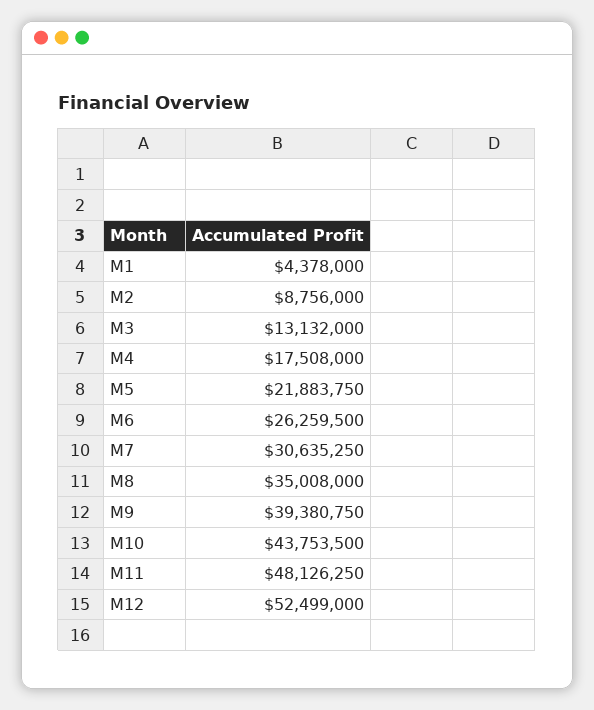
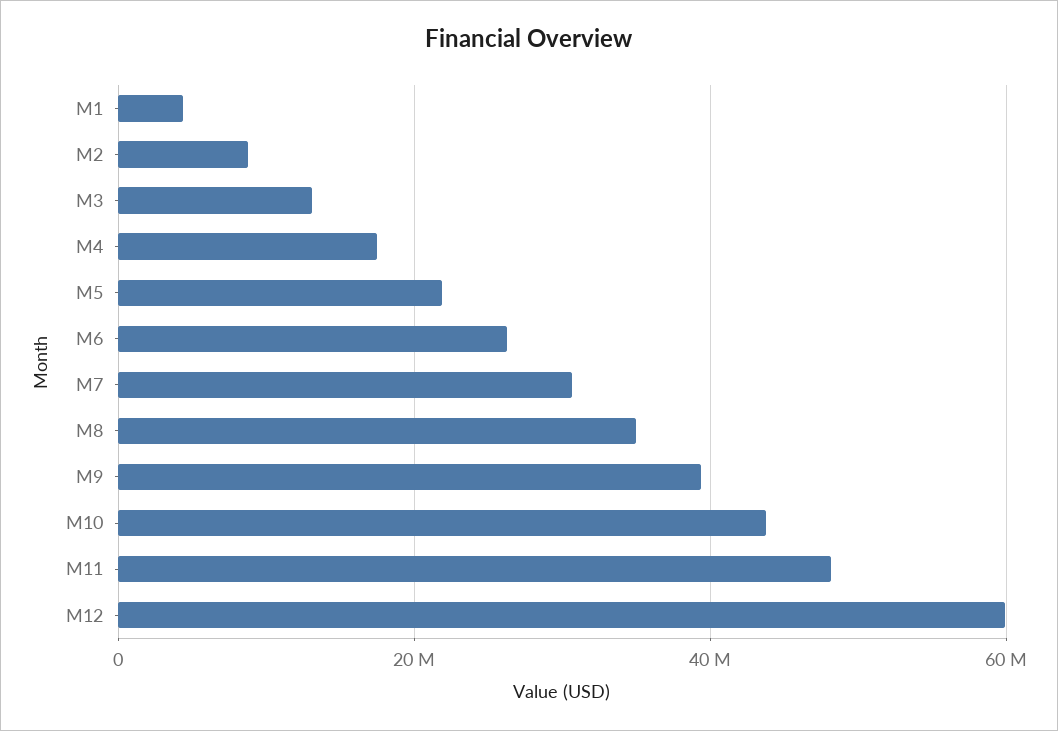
M12: 52499000 -> 60000000

